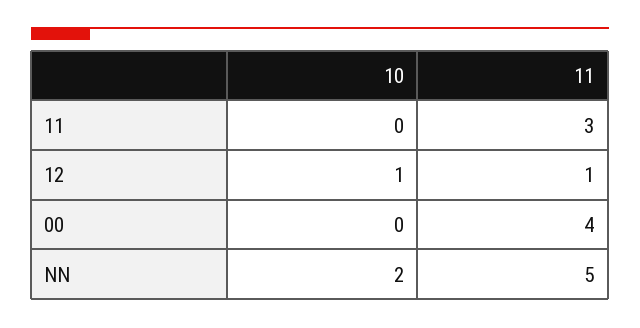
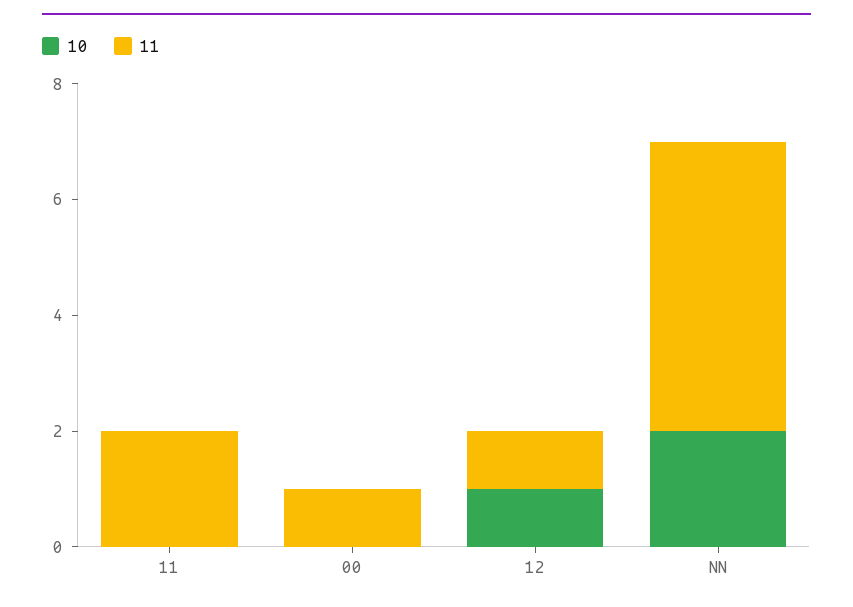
11, 11: 3 -> 2
11, 00: 4 -> 1

